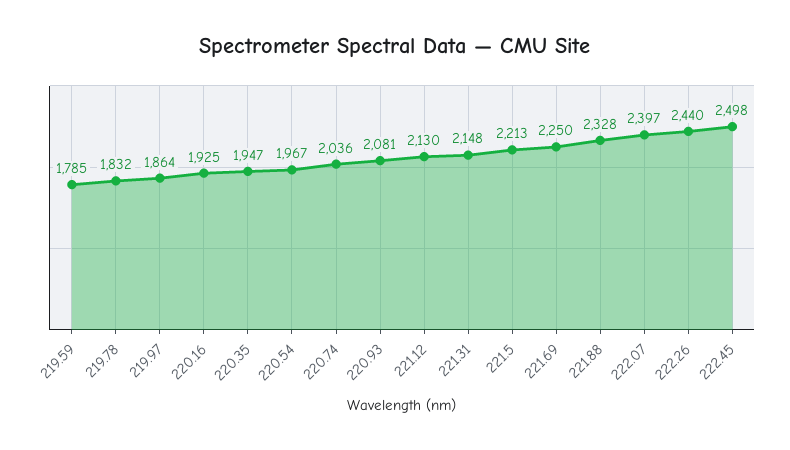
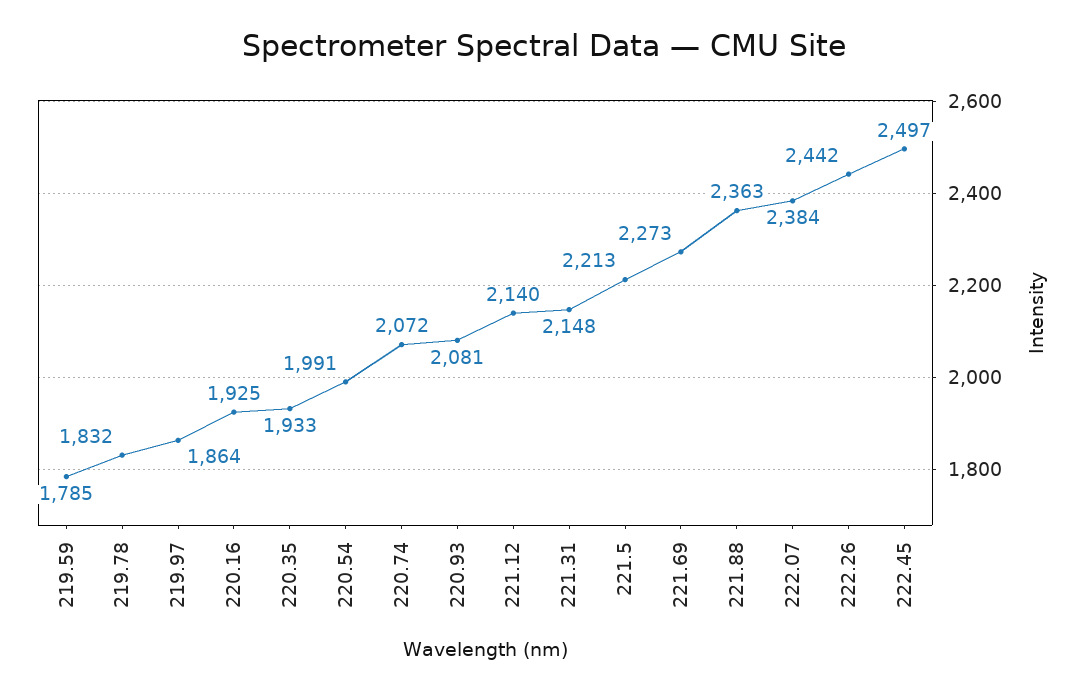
220.35: 1947 -> 1933
220.54: 1967 -> 1991
220.74: 2036 -> 2072
221.12: 2130 -> 2140
221.69: 2250 -> 2273
221.88: 2328 -> 2363
222.07: 2397 -> 2384
222.26: 2440 -> 2442
222.45: 2498 -> 2497

